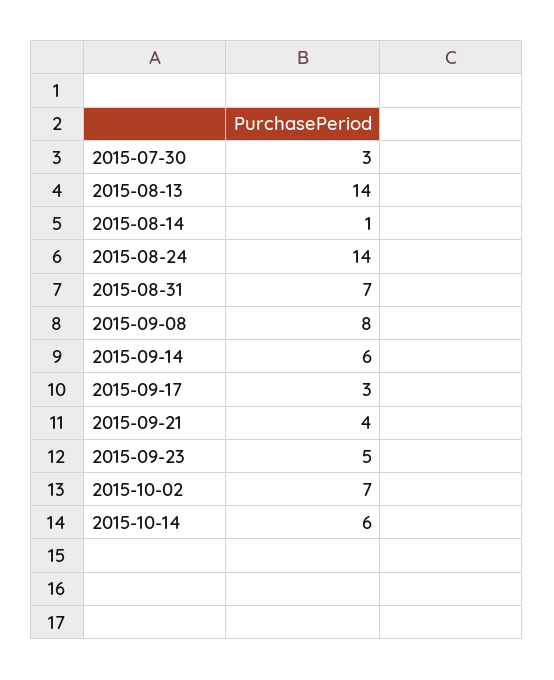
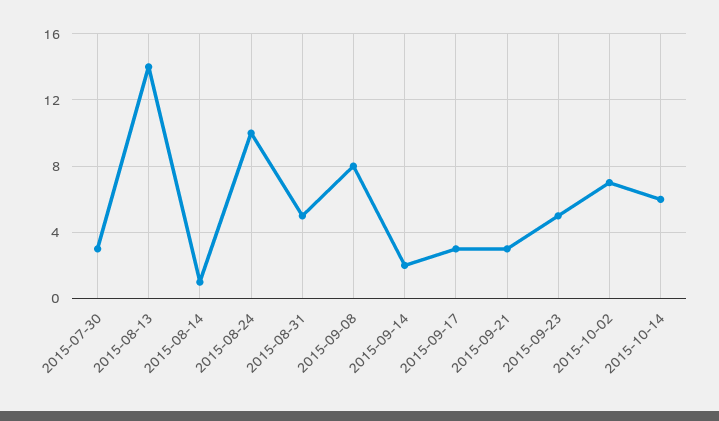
2015-08-24: 14 -> 10
2015-08-31: 7 -> 5
2015-09-14: 6 -> 2
2015-09-21: 4 -> 3

